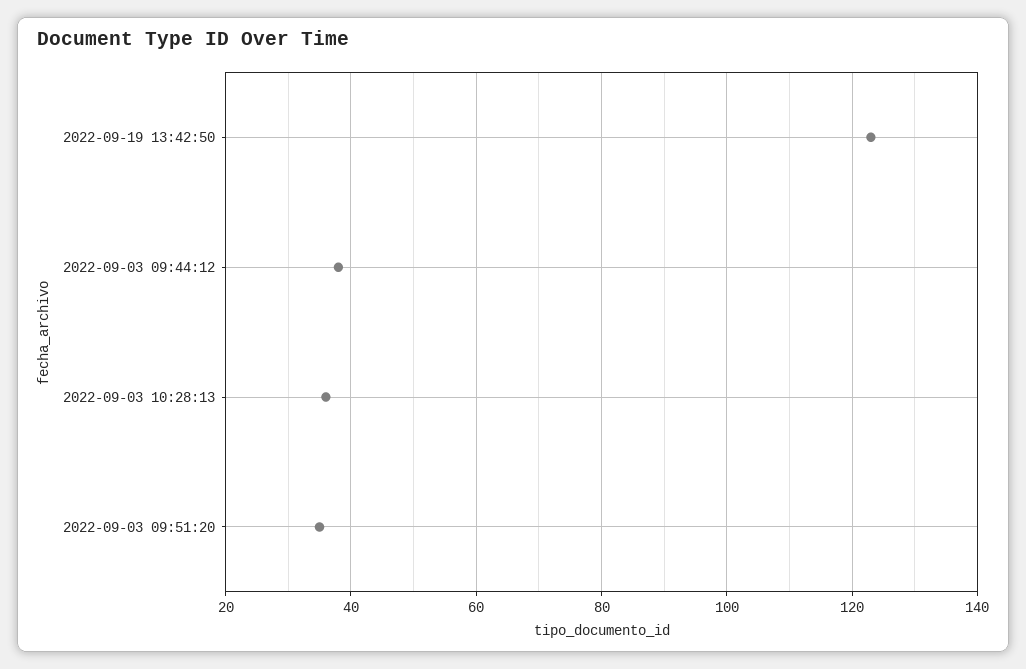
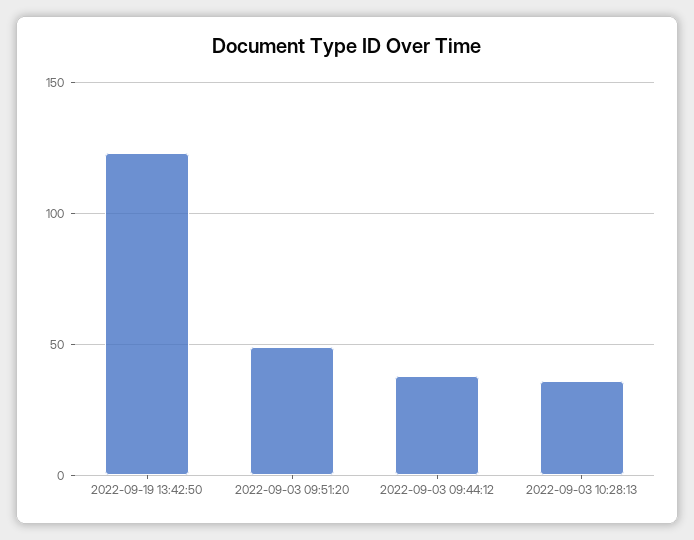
2022-09-03 09:51:20: 35 -> 50

